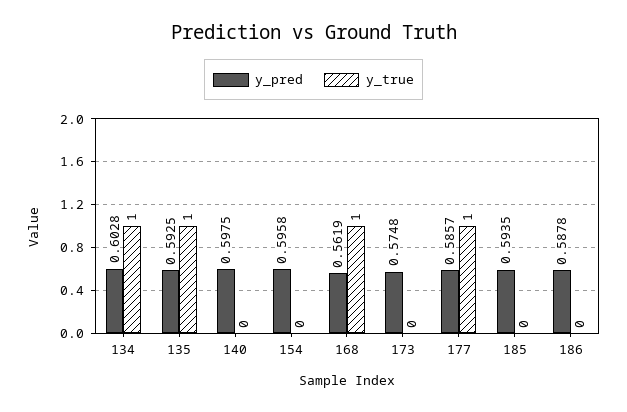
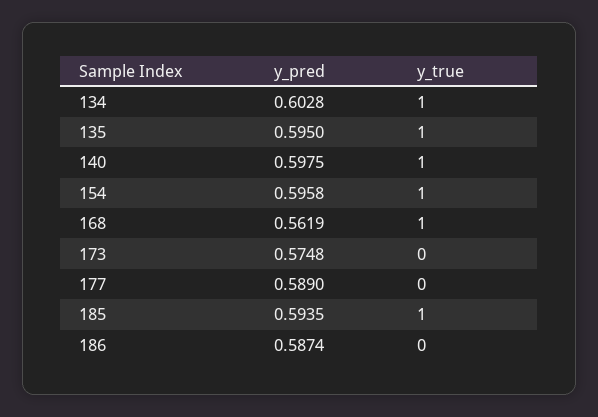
y_pred, 135: 0.5925 -> 0.595
y_true, 140: 0 -> 1
y_true, 154: 0 -> 1
y_pred, 177: 0.5857 -> 0.589
y_true, 177: 1 -> 0
y_true, 185: 0 -> 1
y_pred, 186: 0.5878 -> 0.5874

